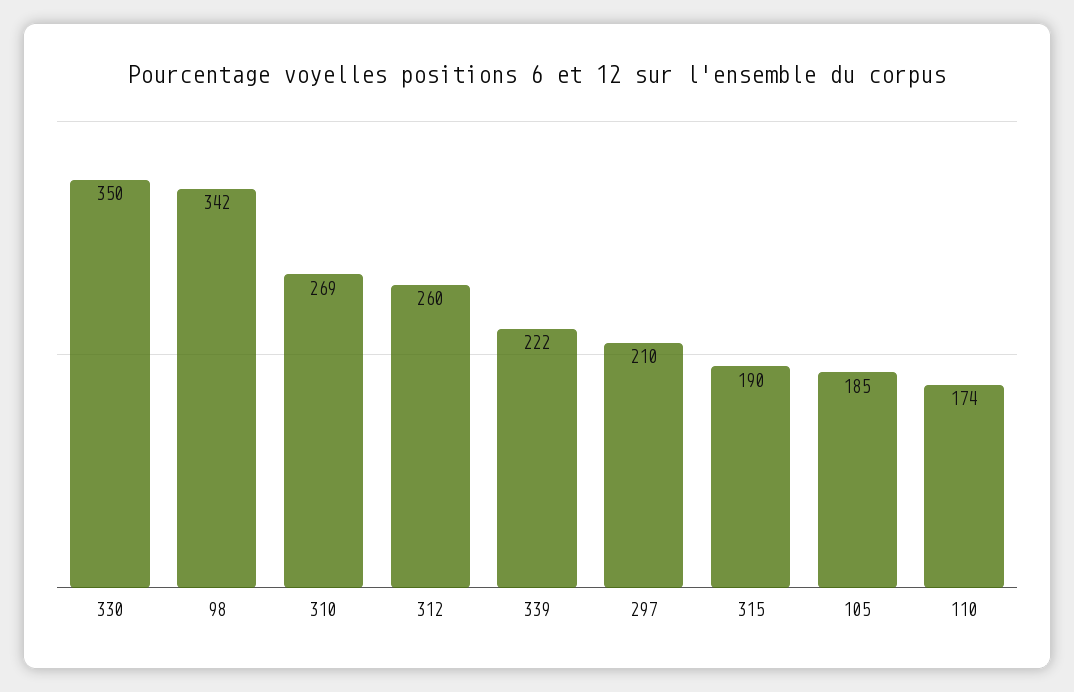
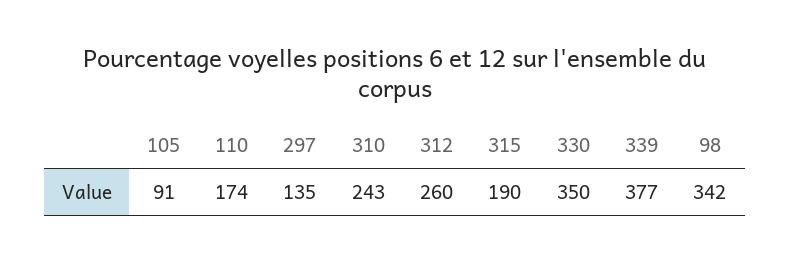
310: 269 -> 243
339: 222 -> 377
297: 210 -> 135
105: 185 -> 91

